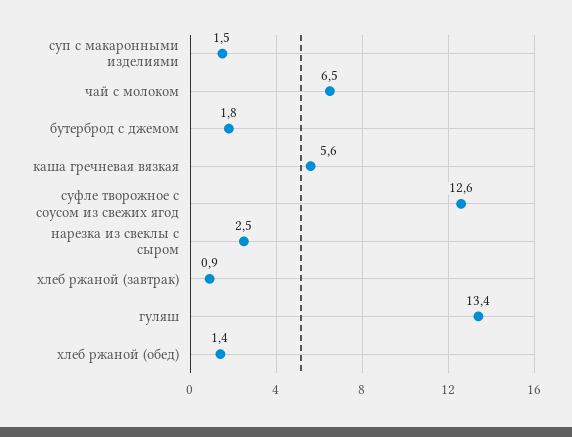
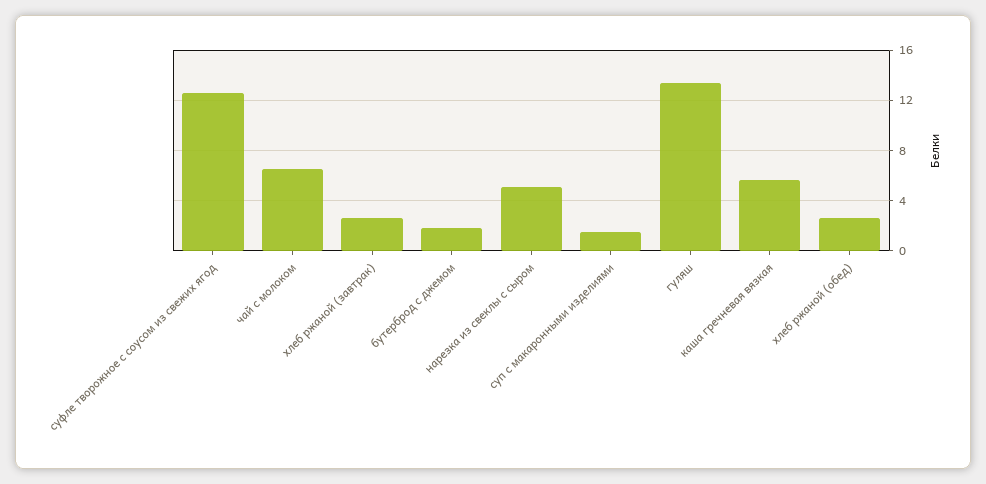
нарезка из свеклы с сыром: 2.5 -> 5
хлеб ржаной (завтрак): 0.9 -> 2.5
хлеб ржаной (обед): 1.4 -> 2.5

